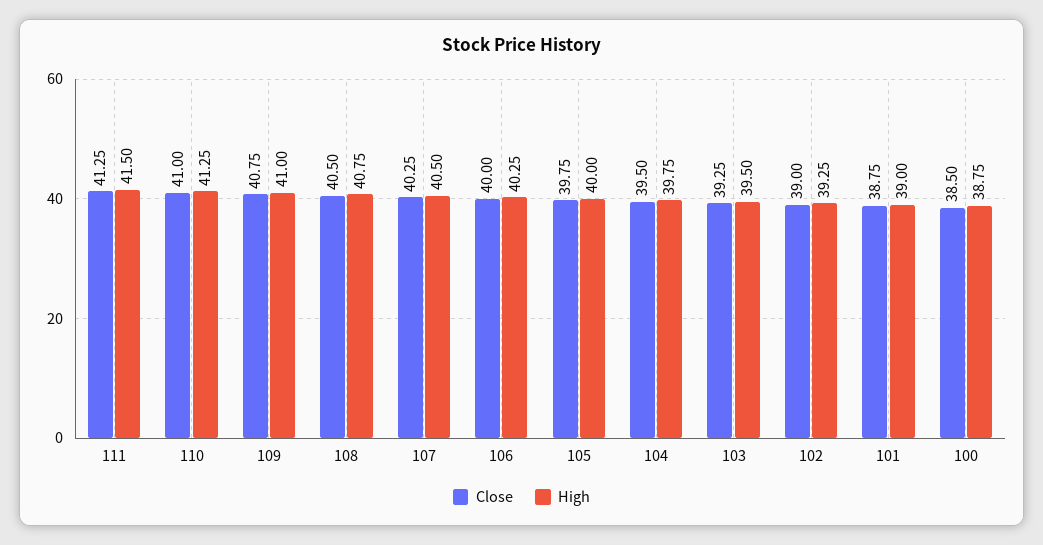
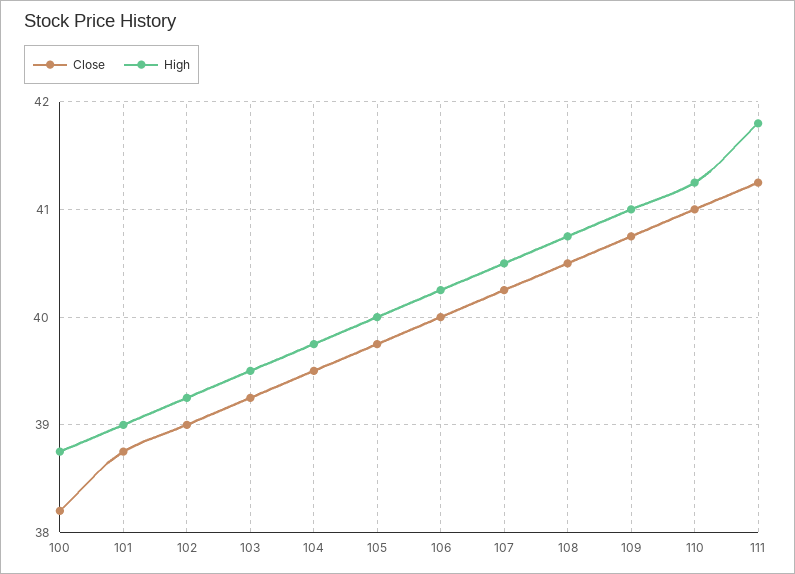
High, 111: 41.5 -> 41.8
Close, 100: 38.5 -> 38.2

